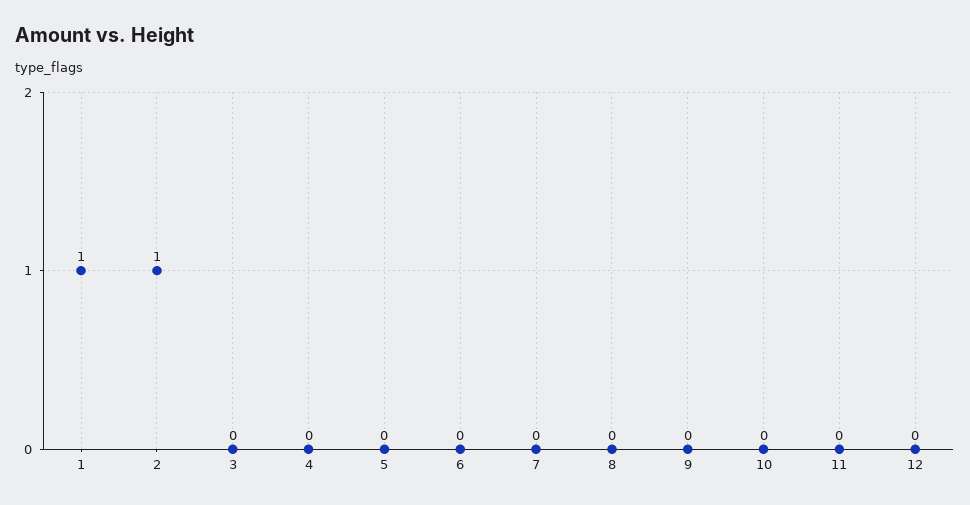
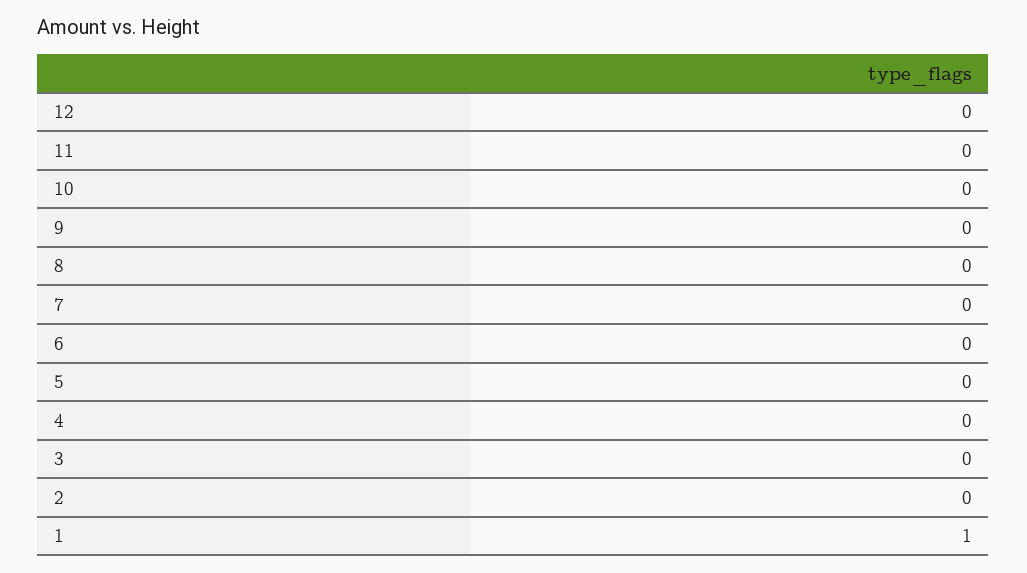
2: 1 -> 0

